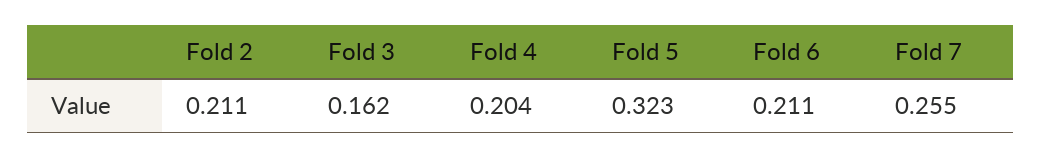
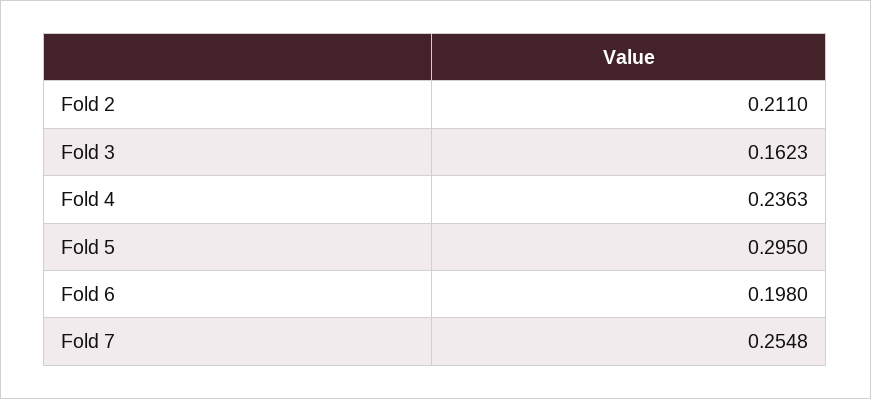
Fold 4: 0.204 -> 0.2363
Fold 5: 0.323 -> 0.295
Fold 6: 0.211 -> 0.198

